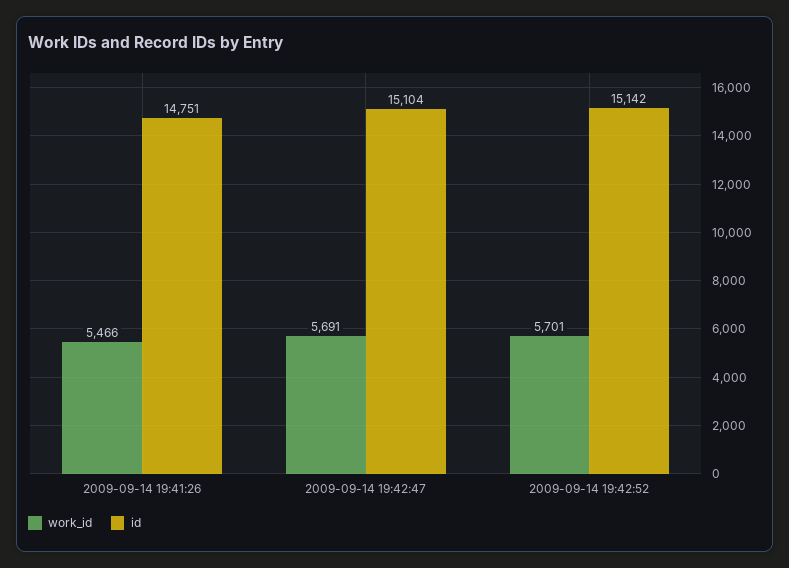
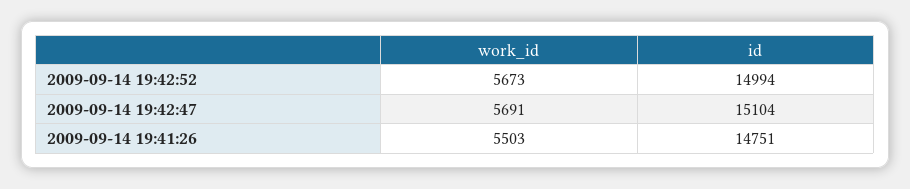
work_id, 2009-09-14 19:41:26: 5466 -> 5503
work_id, 2009-09-14 19:42:52: 5701 -> 5673
id, 2009-09-14 19:42:52: 15142 -> 14994

